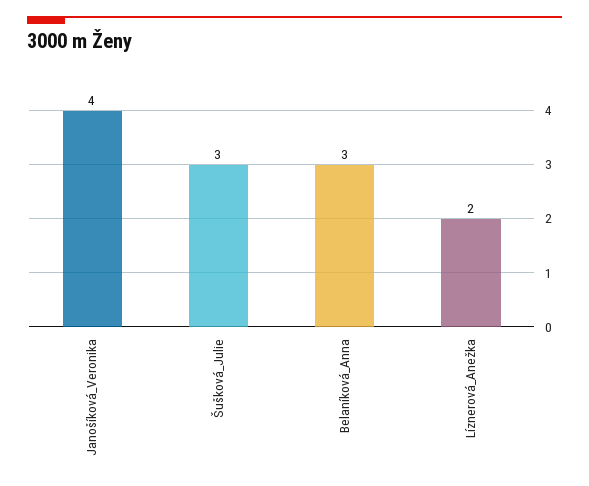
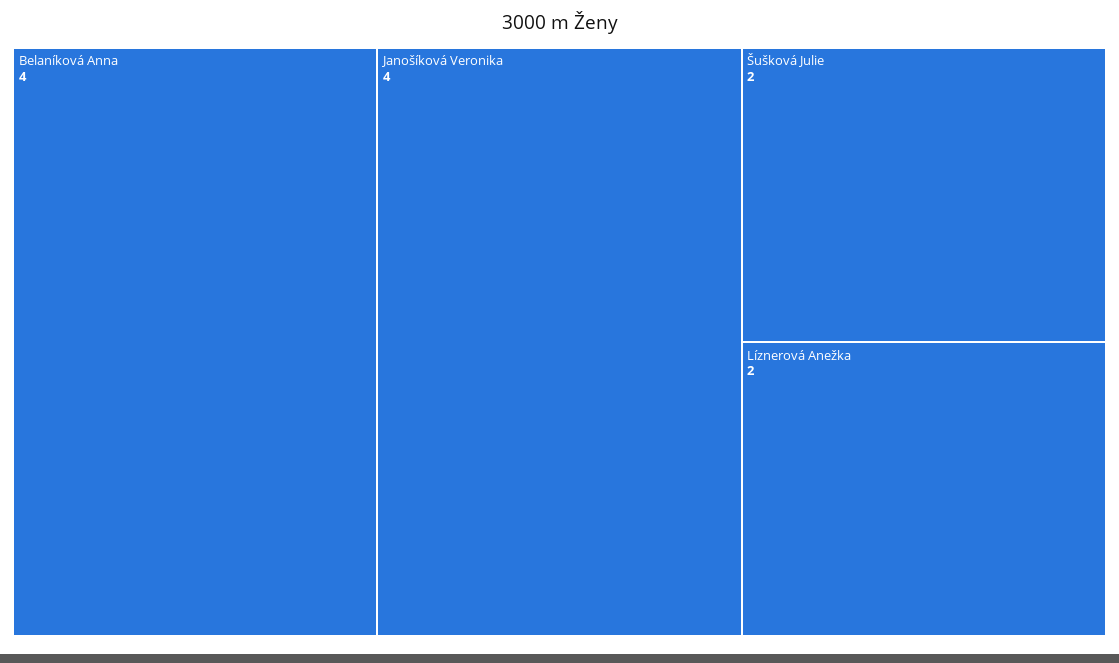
Šušková_Julie: 3 -> 2
Belaníková_Anna: 3 -> 4

